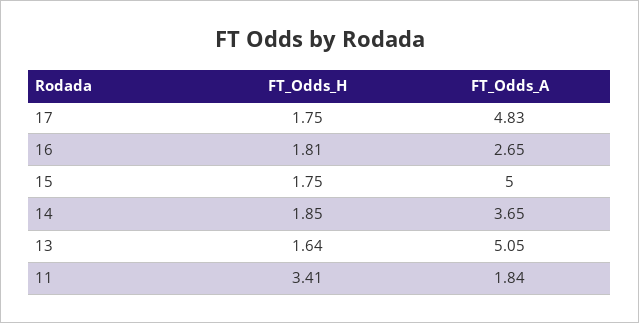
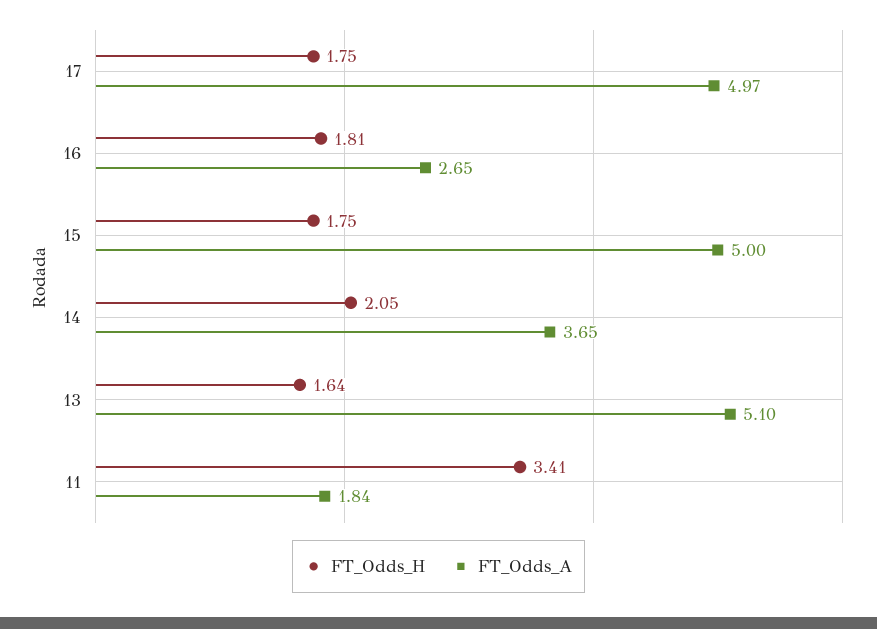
FT_Odds_A, 17: 4.83 -> 4.97
FT_Odds_H, 14: 1.85 -> 2.05
FT_Odds_A, 13: 5.05 -> 5.1

